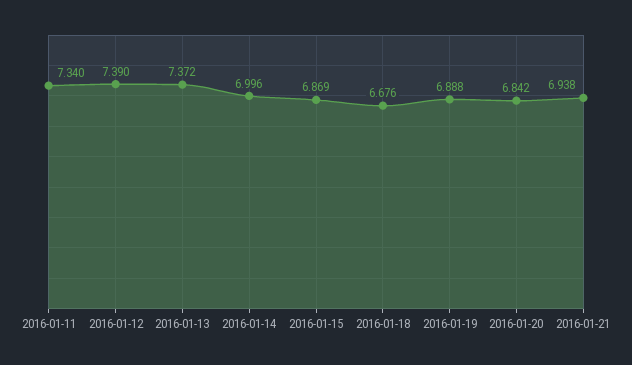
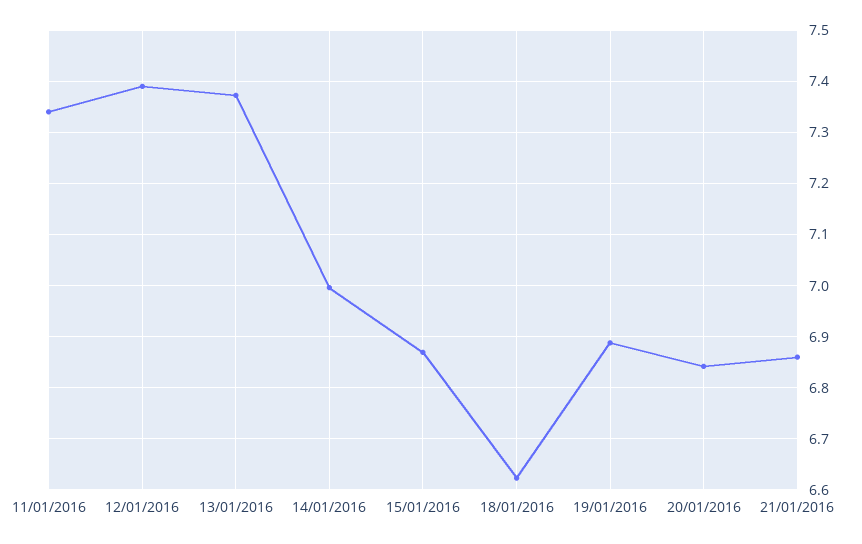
2016-01-18: 6.676 -> 6.62
2016-01-21: 6.938 -> 6.86

